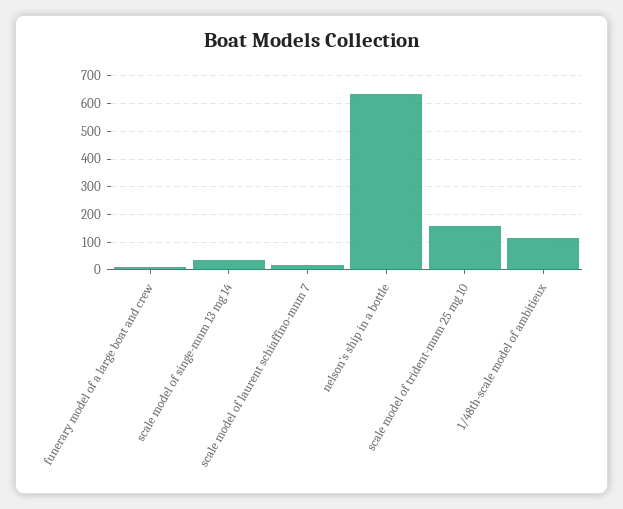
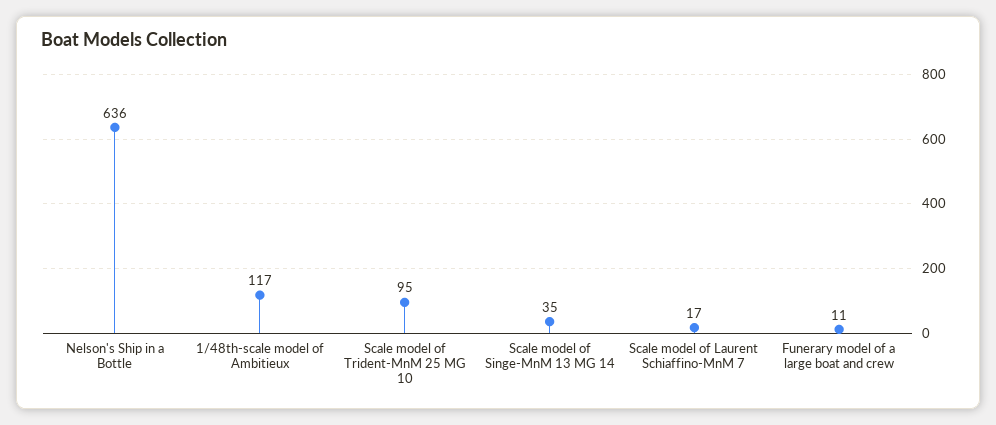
scale model of trident-mnm 25 mg 10: 150 -> 95

